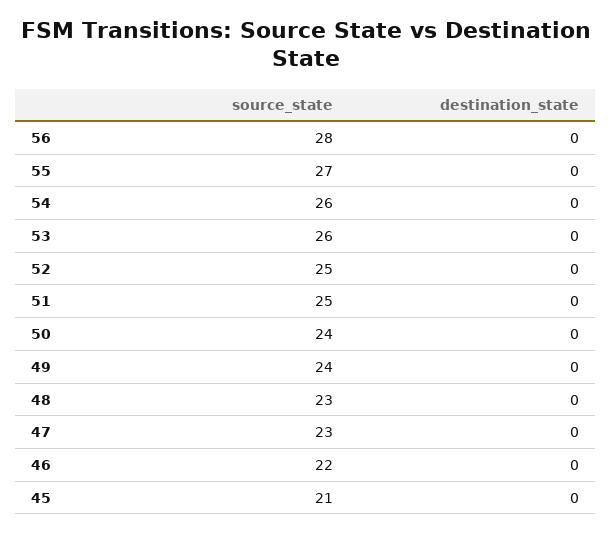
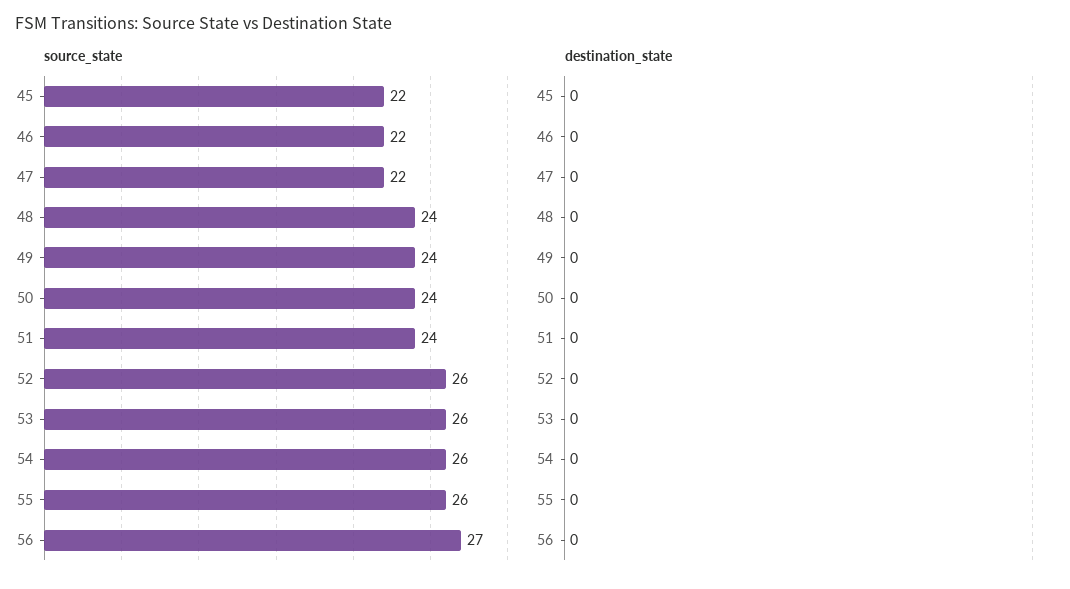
source_state, 56: 28 -> 27
source_state, 55: 27 -> 26
source_state, 52: 25 -> 26
source_state, 51: 25 -> 24
source_state, 48: 23 -> 24
source_state, 47: 23 -> 22
source_state, 45: 21 -> 22

